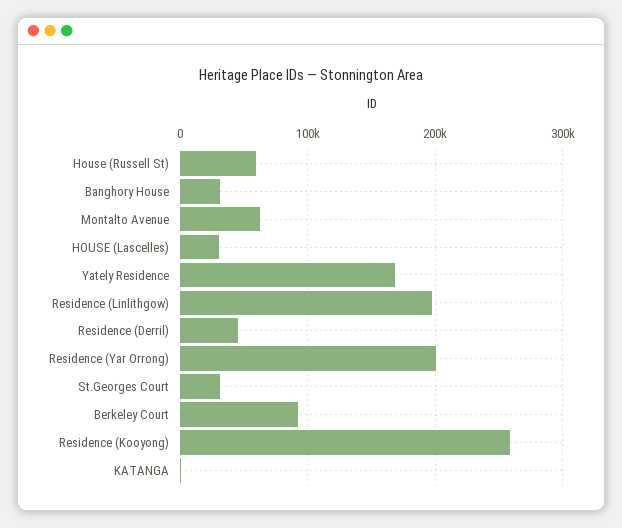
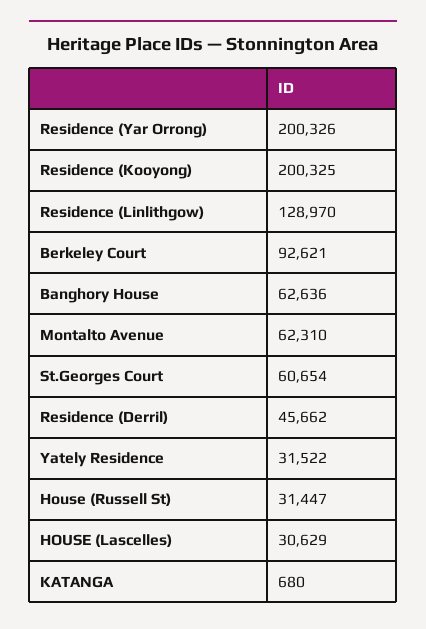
House (Russell St): 60000 -> 31447
Banghory House: 30000 -> 62636
Yately Residence: 170000 -> 31522
Residence (Linlithgow): 200000 -> 128970
St.Georges Court: 30000 -> 60654
Residence (Kooyong): 260000 -> 200325

